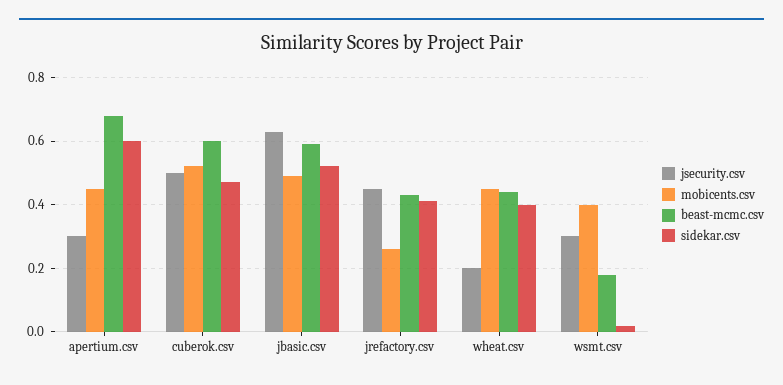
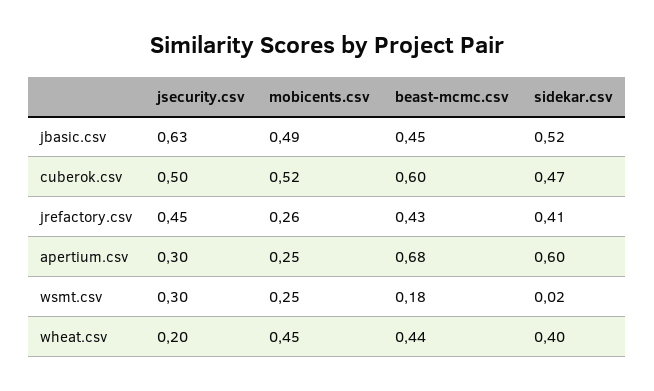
mobicents.csv, apertium.csv: 0.45 -> 0.25
beast-mcmc.csv, jbasic.csv: 0.6 -> 0.45
mobicents.csv, wsmt.csv: 0.4 -> 0.25

